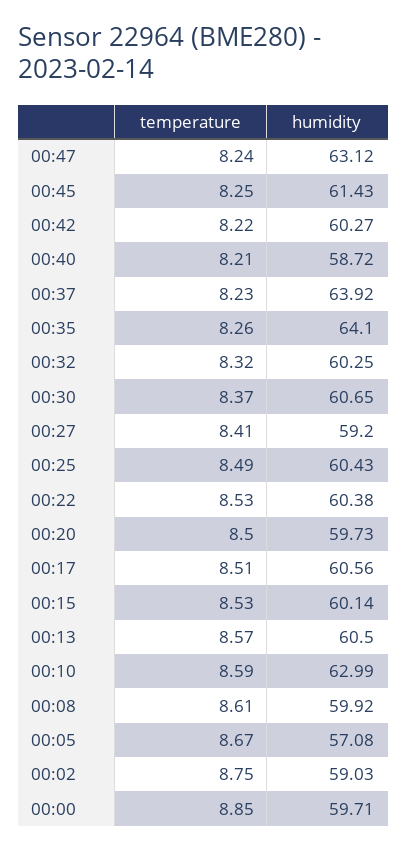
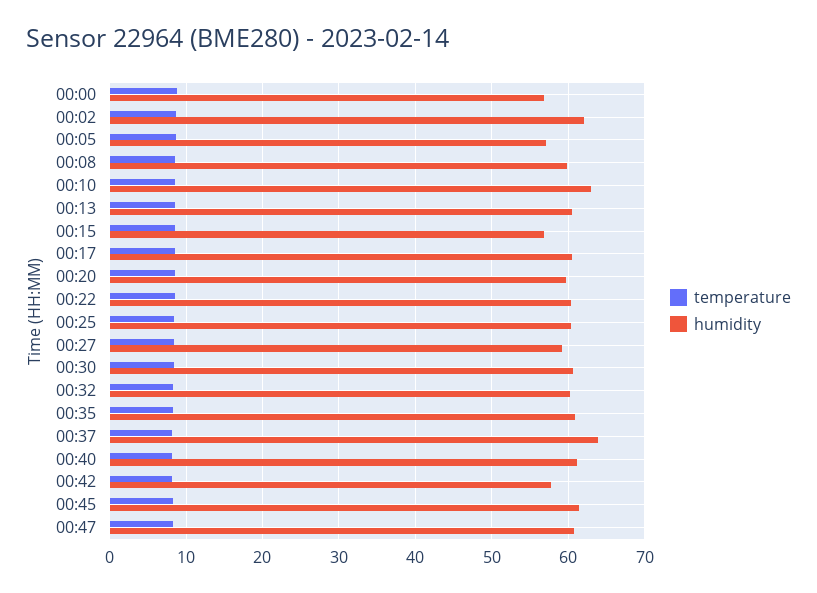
humidity, 00:47: 63.12 -> 61
humidity, 00:42: 60.27 -> 58
humidity, 00:40: 58.72 -> 61
humidity, 00:35: 64.1 -> 61
humidity, 00:15: 60.14 -> 57
humidity, 00:02: 59.03 -> 62
humidity, 00:00: 59.71 -> 57

